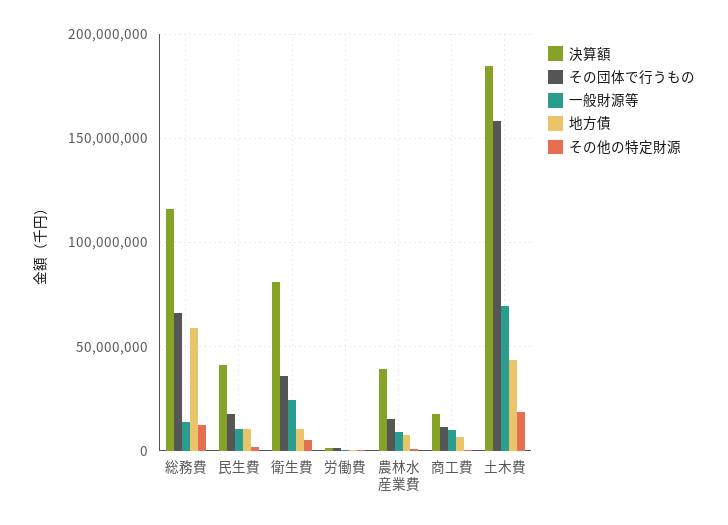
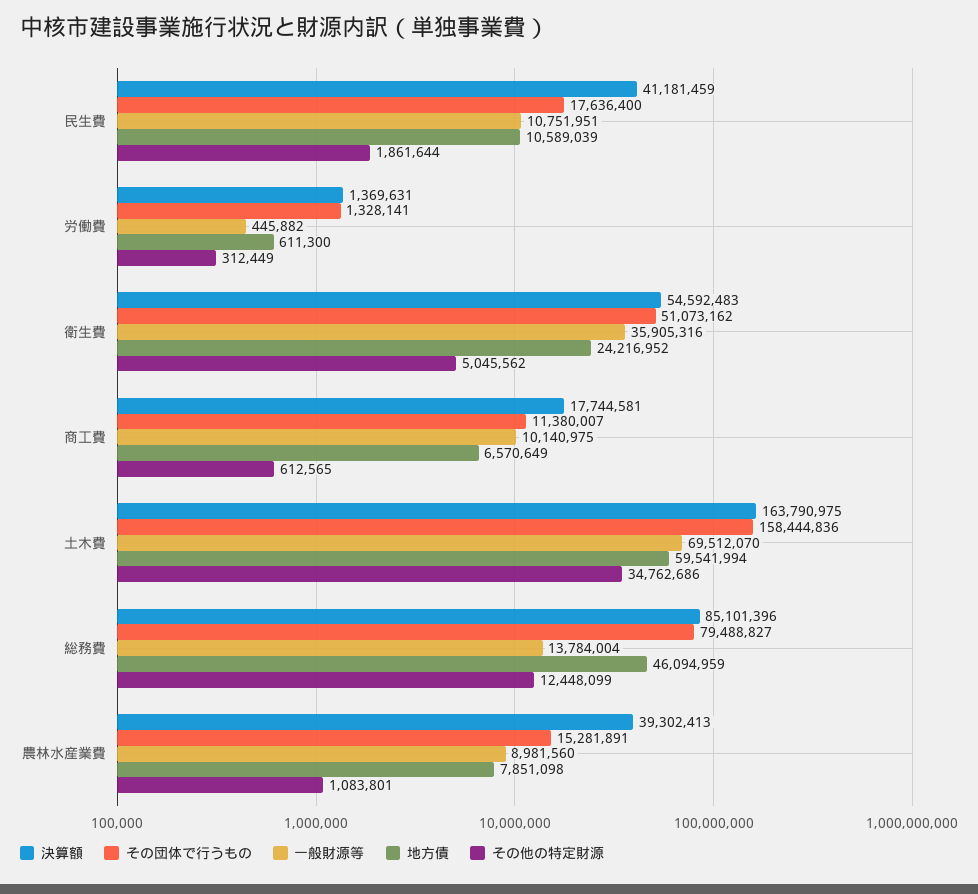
決算額, 総務費: 115000000 -> 85101396
その団体で行うもの, 総務費: 65000000 -> 79488827
地方債, 総務費: 60000000 -> 46094959
決算額, 衛生費: 80000000 -> 54592483
その団体で行うもの, 衛生費: 35000000 -> 51073162
一般財源等, 衛生費: 25000000 -> 35905316
地方債, 衛生費: 10000000 -> 24216952
決算額, 土木費: 185000000 -> 163790975
地方債, 土木費: 45000000 -> 59541994
その他の特定財源, 土木費: 20000000 -> 34762686

